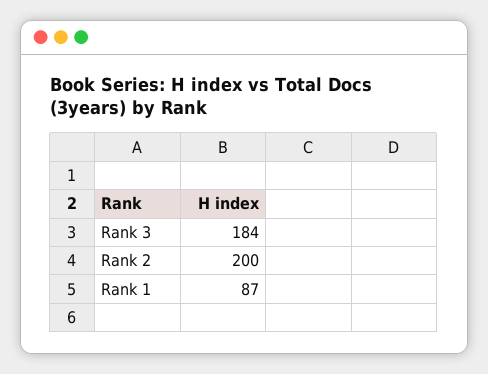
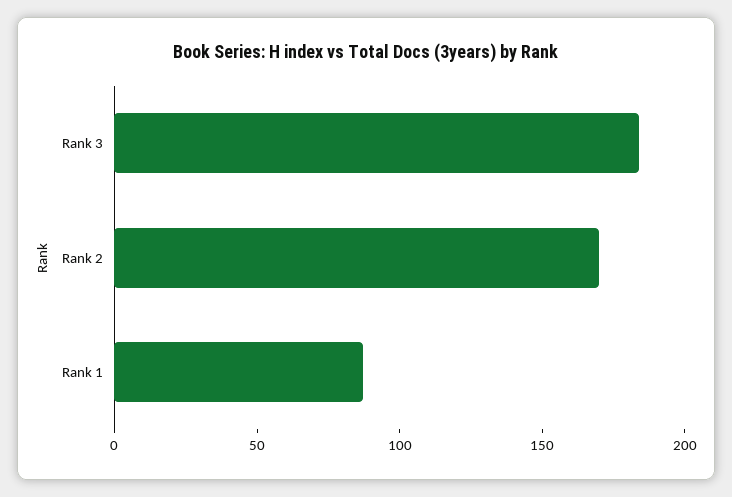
Rank 2: 200 -> 170

